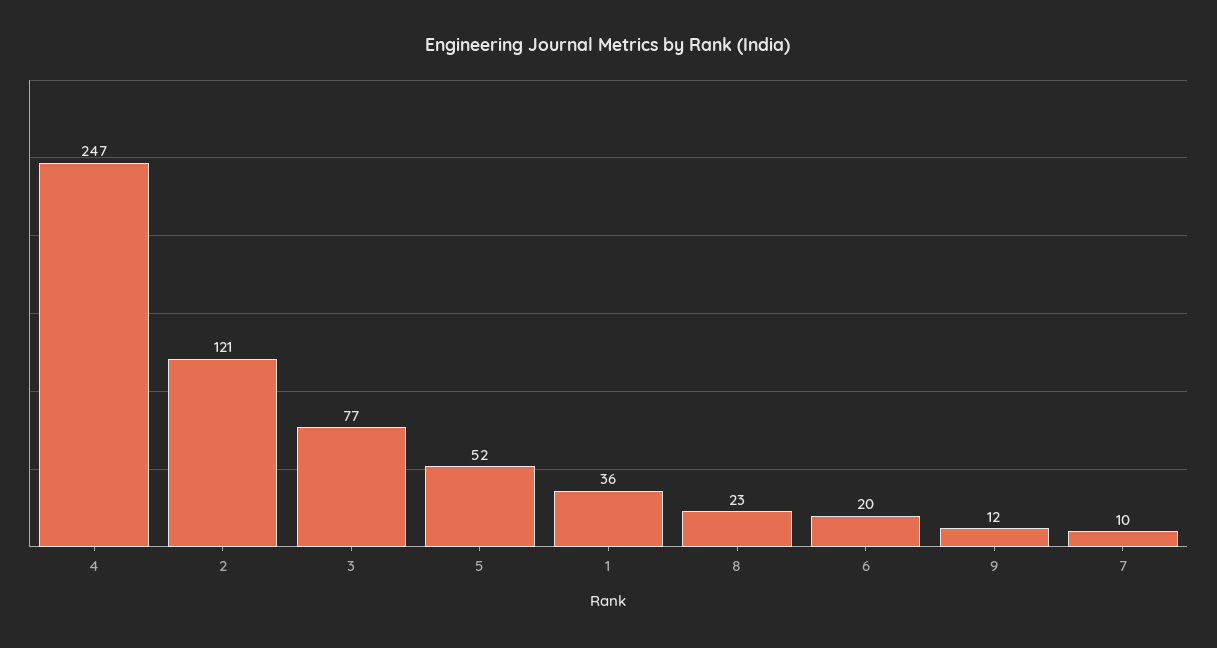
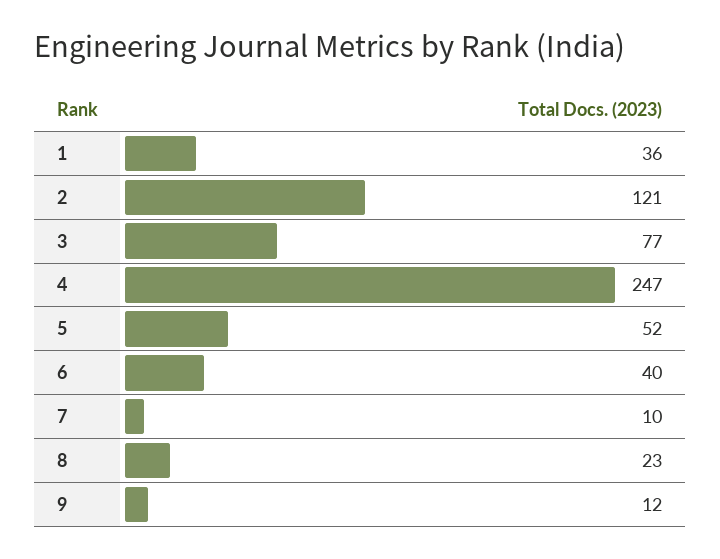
6: 20 -> 40

